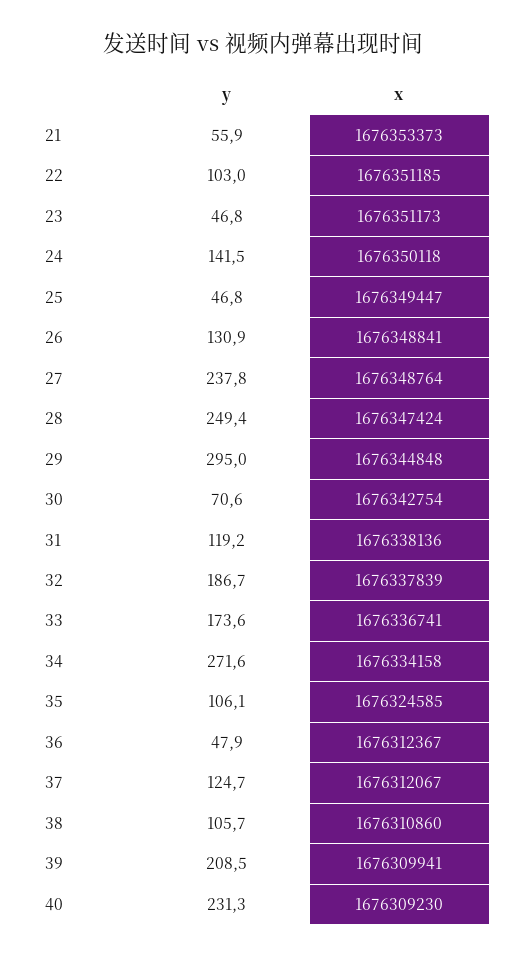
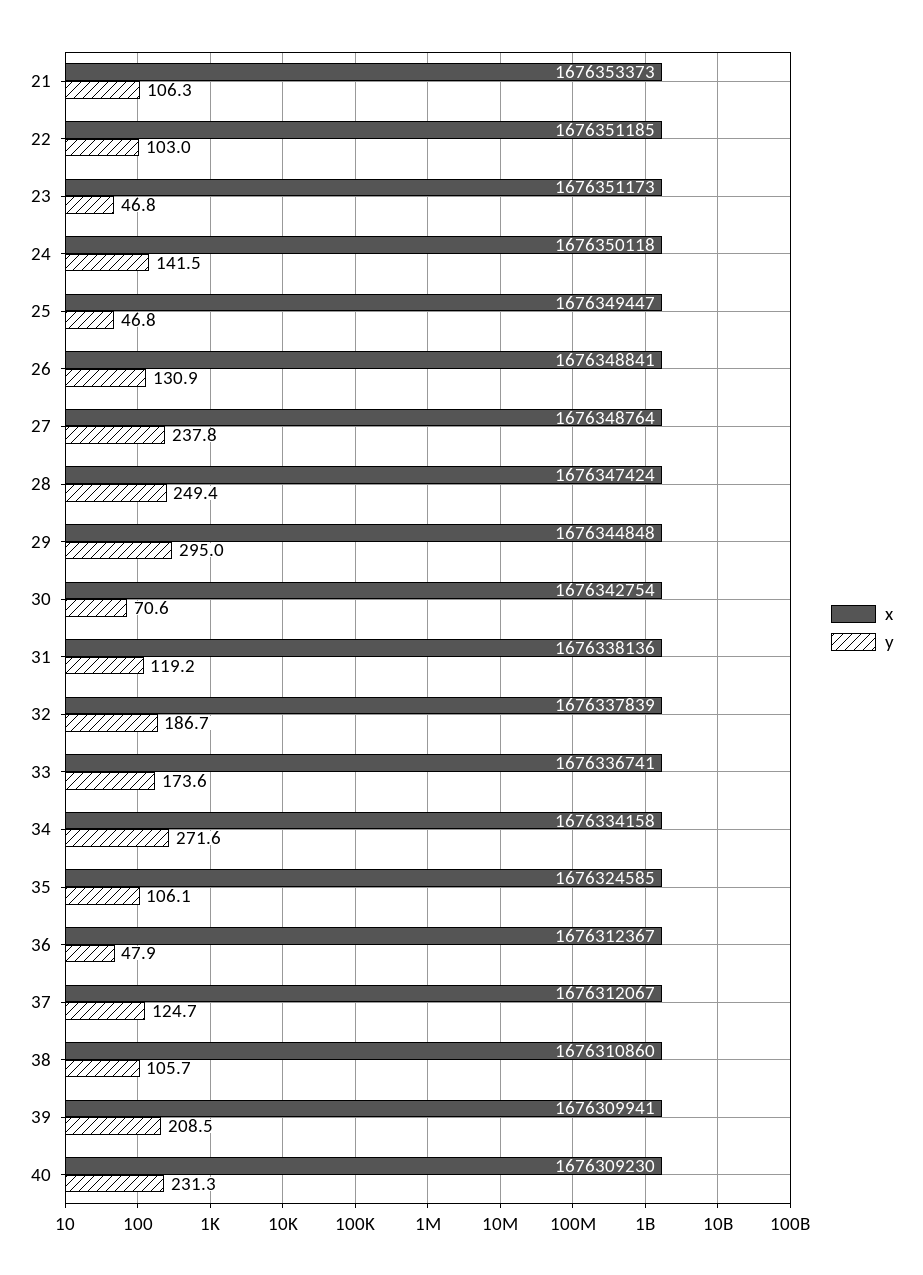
y, 21: 55.9 -> 106.3

